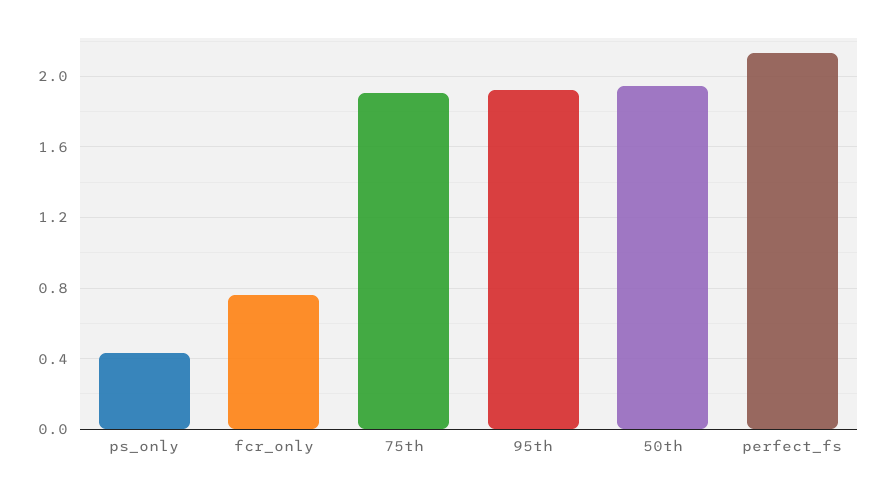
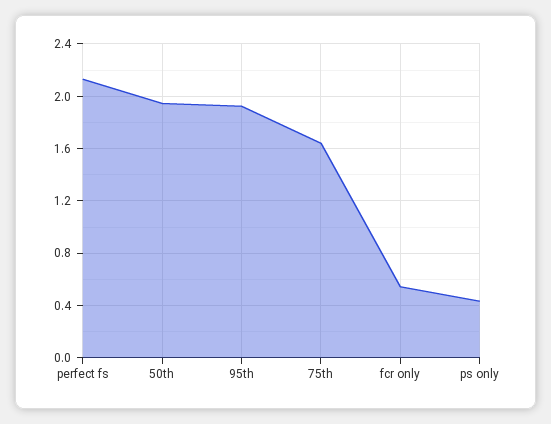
fcr_only: 0.75 -> 0.55
75th: 1.9 -> 1.65

